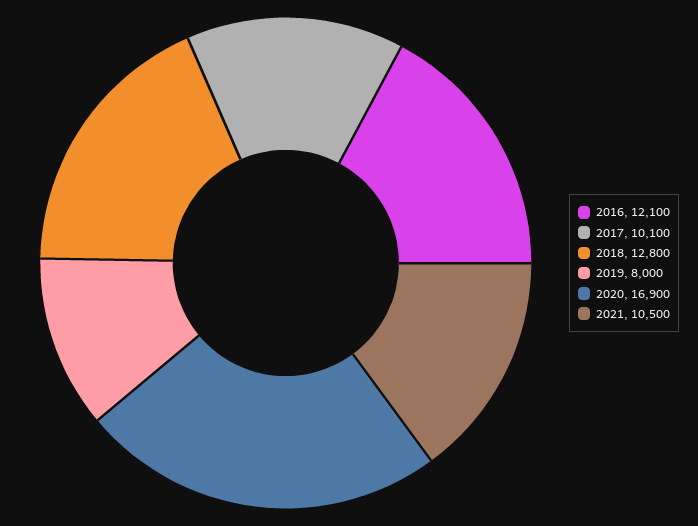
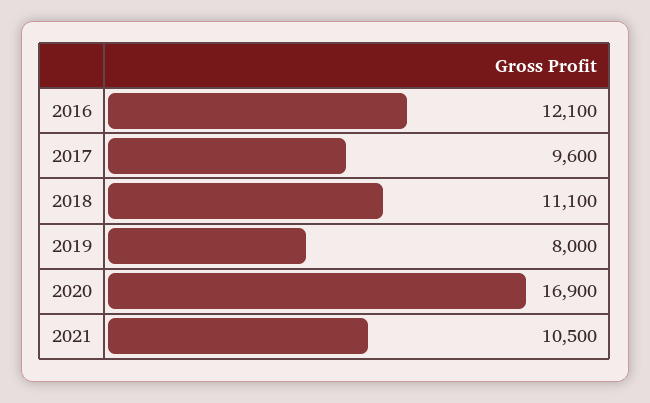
2017: 10100 -> 9600
2018: 12800 -> 11100

